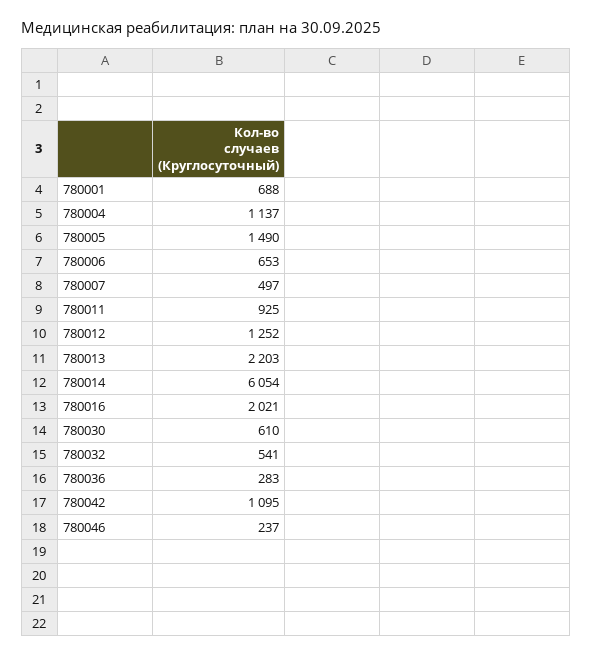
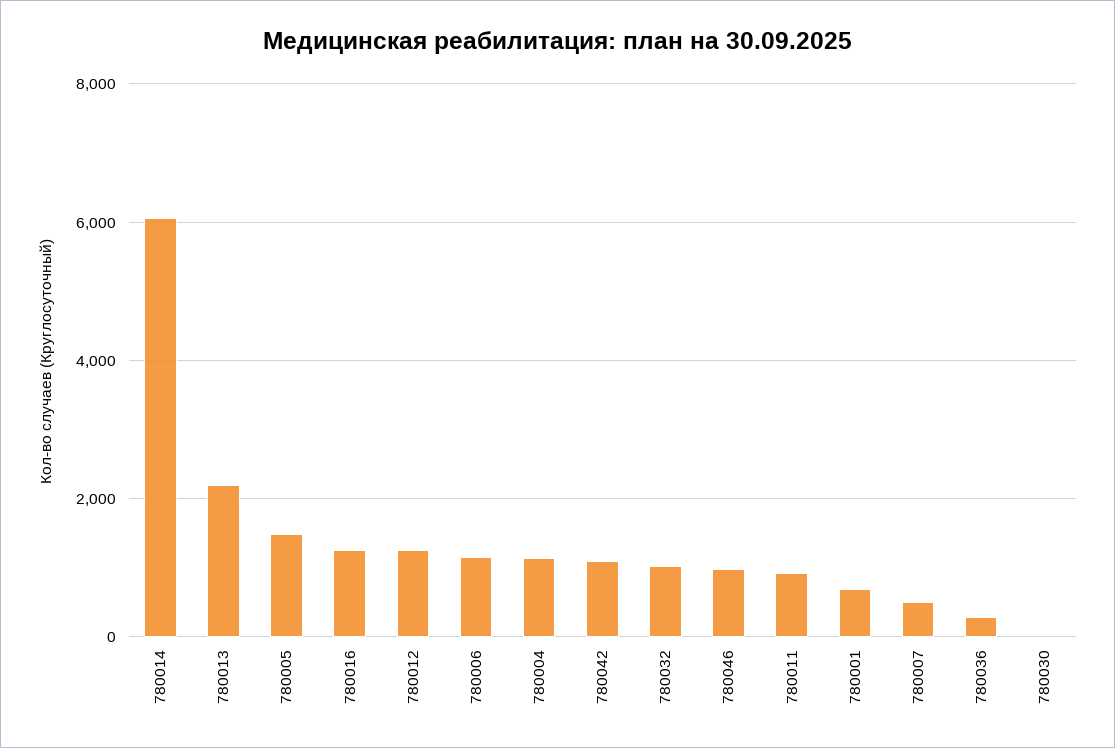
780006: 653 -> 1200
780016: 2021 -> 1200
780030: 610 -> 0
780032: 541 -> 1000
780046: 237 -> 1000

